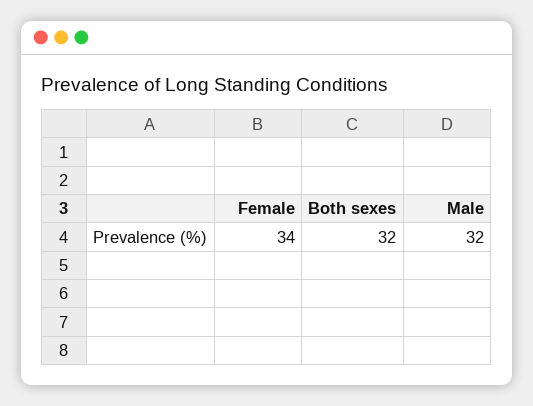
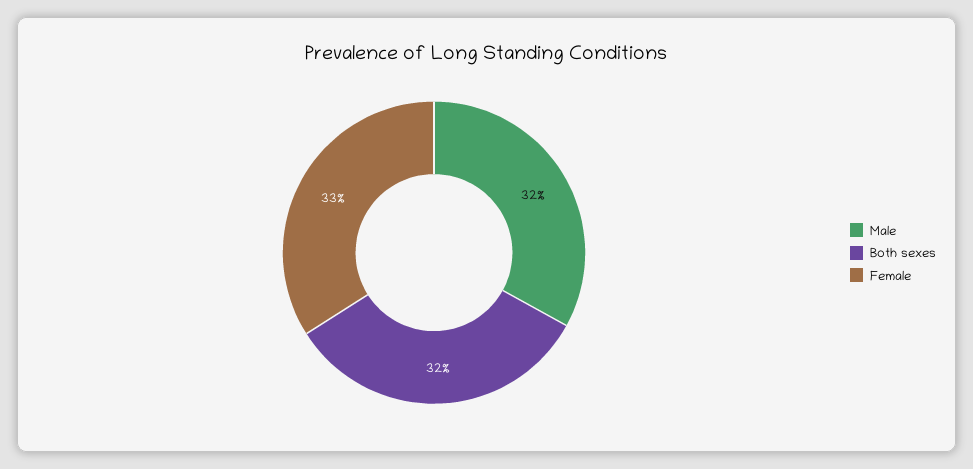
Female: 34 -> 33

